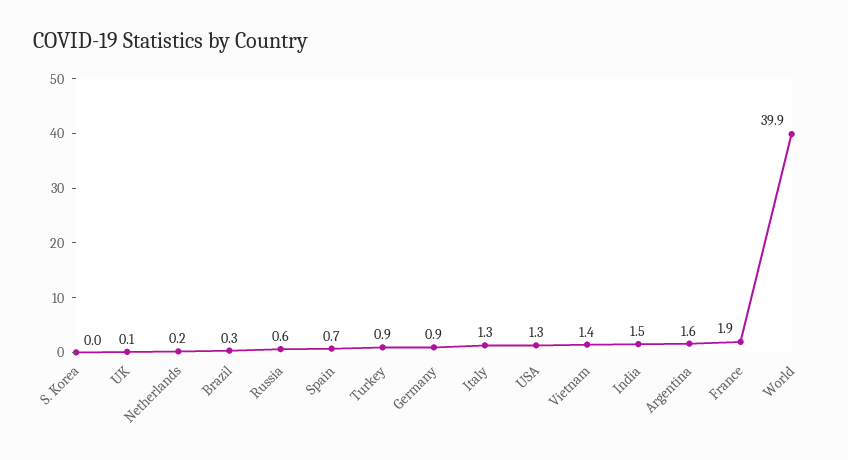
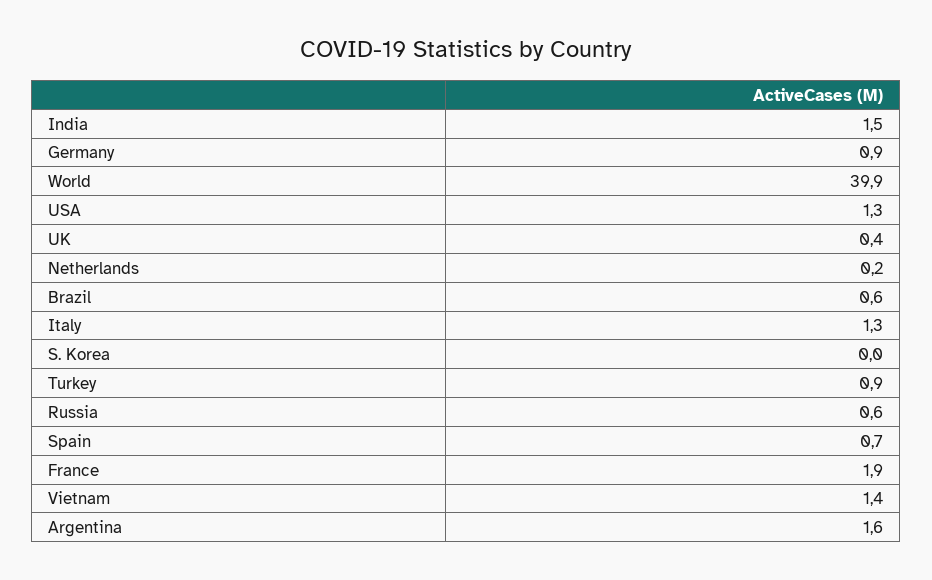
UK: 0.1 -> 0.4
Brazil: 0.3 -> 0.6

